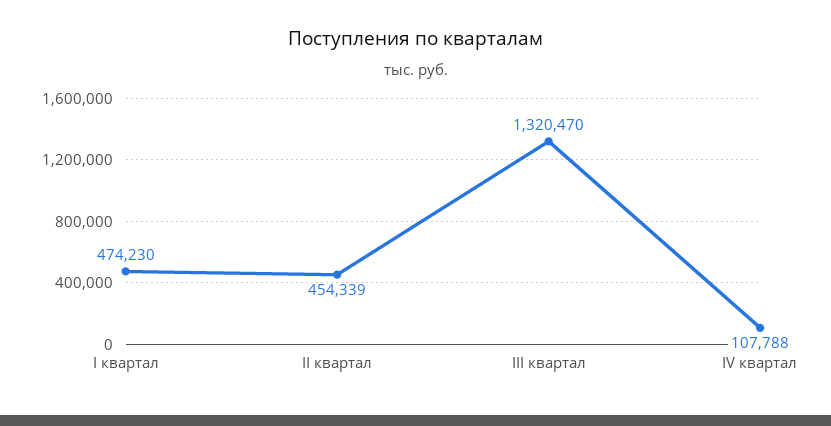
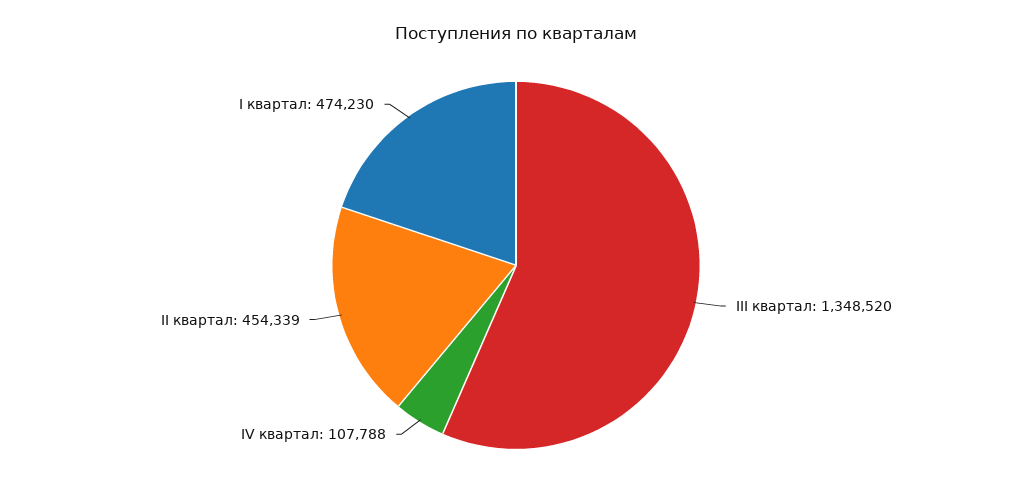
III квартал: 1320470 -> 1348520

